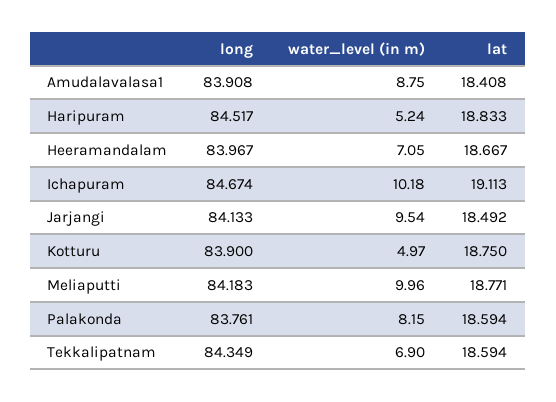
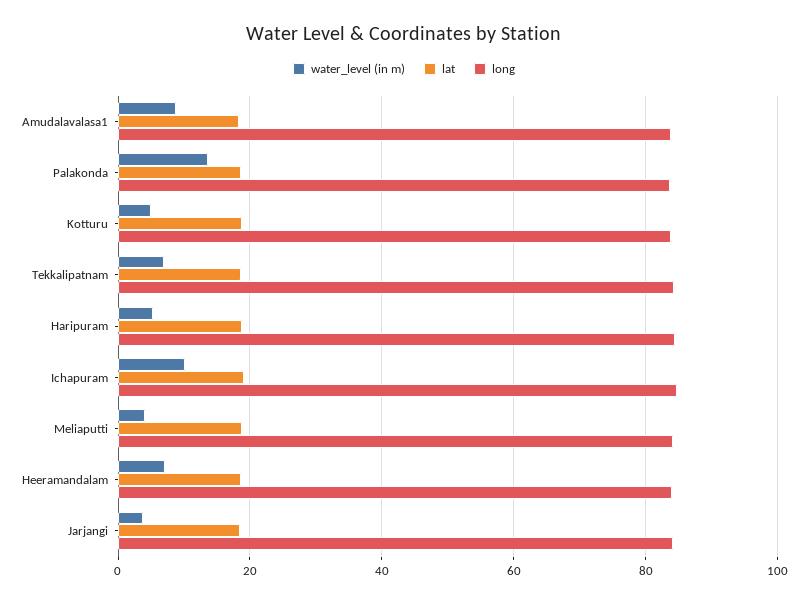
water_level (in m), Jarjangi: 9.54 -> 4
water_level (in m), Meliaputti: 9.96 -> 4
water_level (in m), Palakonda: 8.15 -> 14

